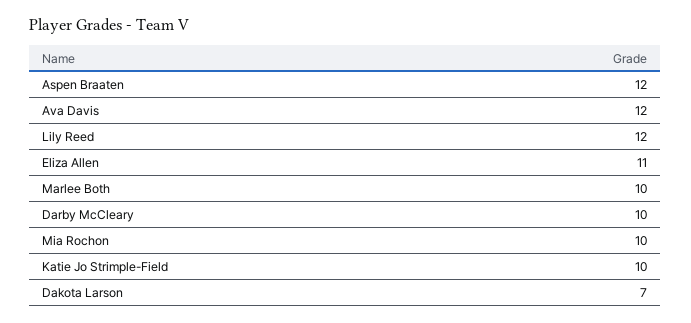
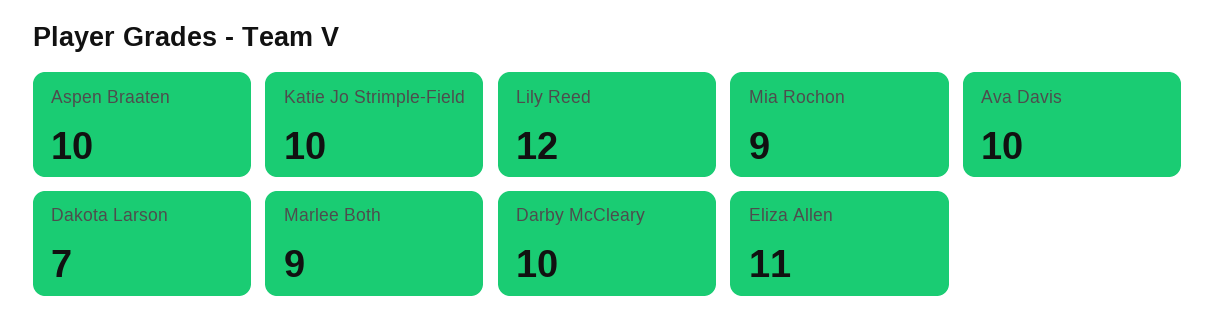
Aspen Braaten: 12 -> 10
Ava Davis: 12 -> 10
Marlee Both: 10 -> 9
Mia Rochon: 10 -> 9

